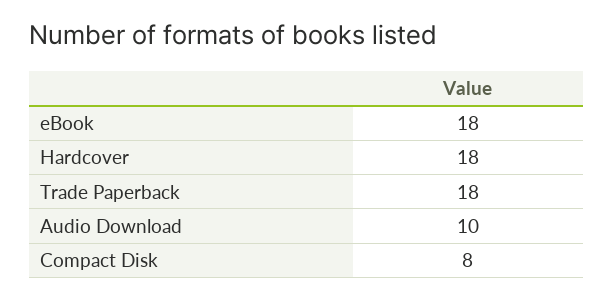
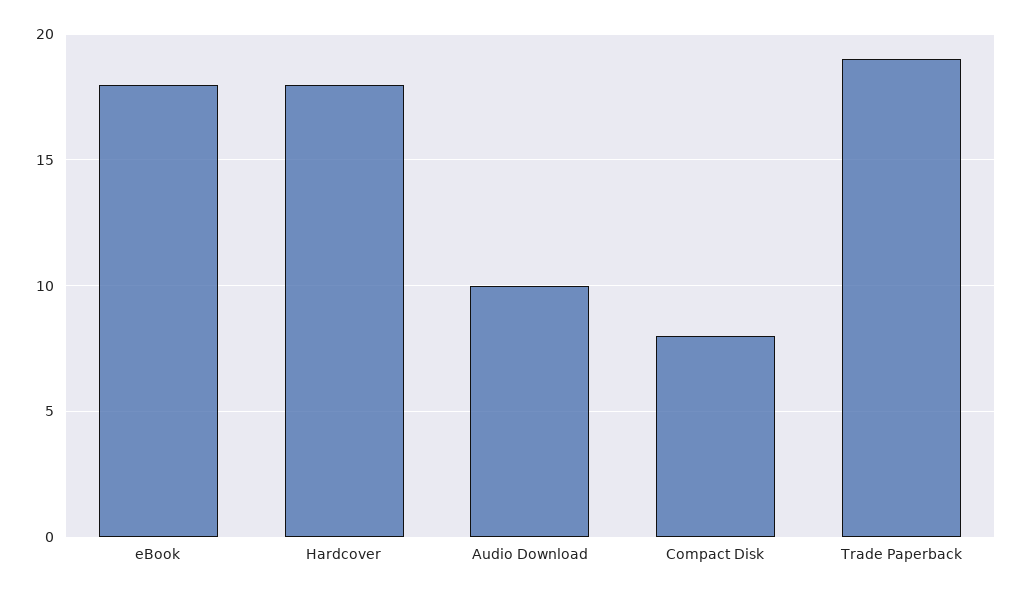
Trade Paperback: 18 -> 19

